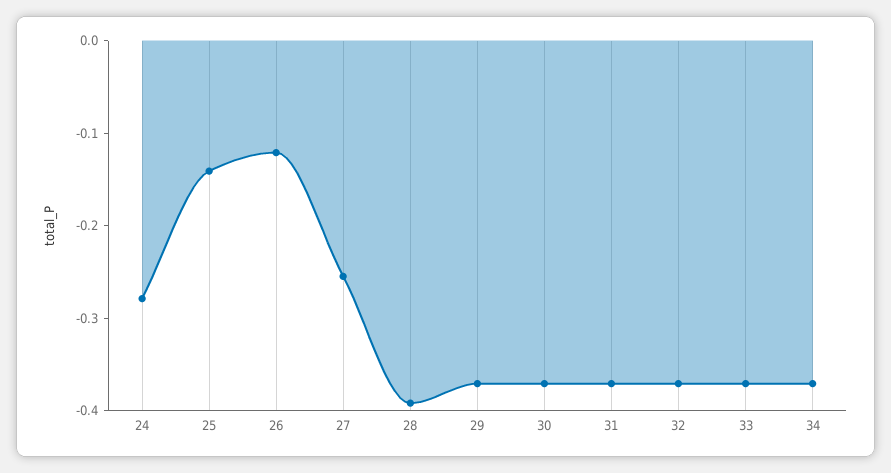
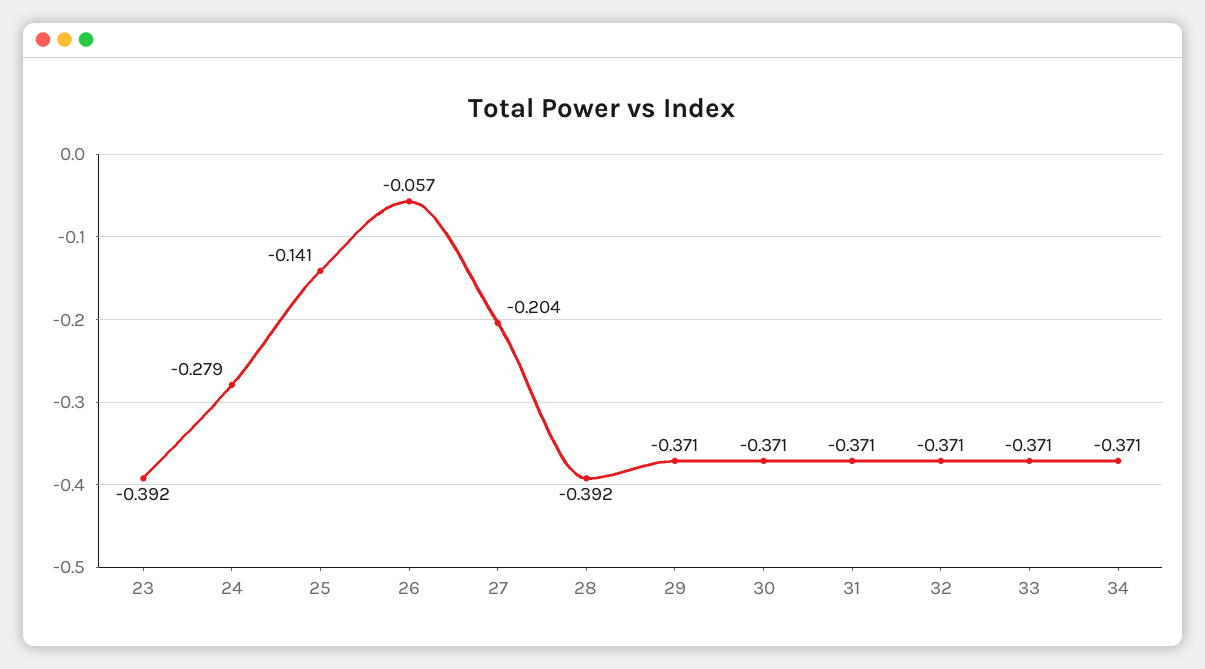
26: -0.12 -> -0.057
27: -0.26 -> -0.204
23: none -> -0.392

